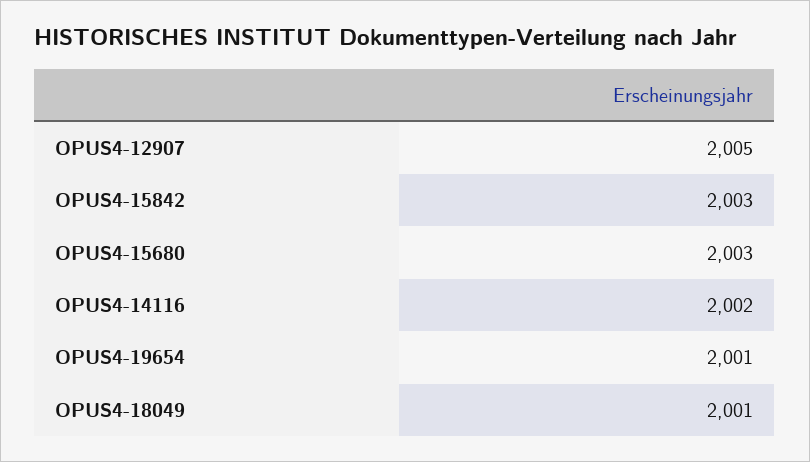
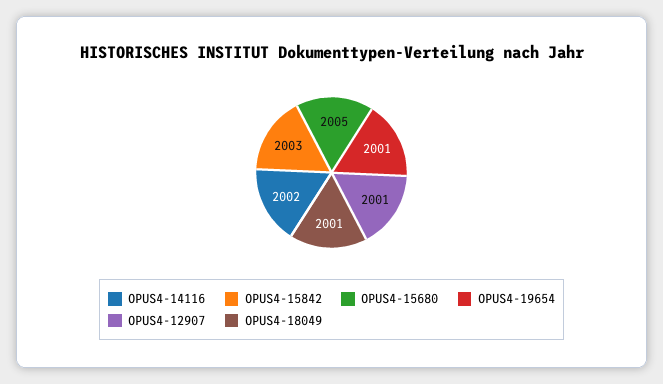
OPUS4-12907: 2005 -> 2001
OPUS4-15680: 2003 -> 2005

